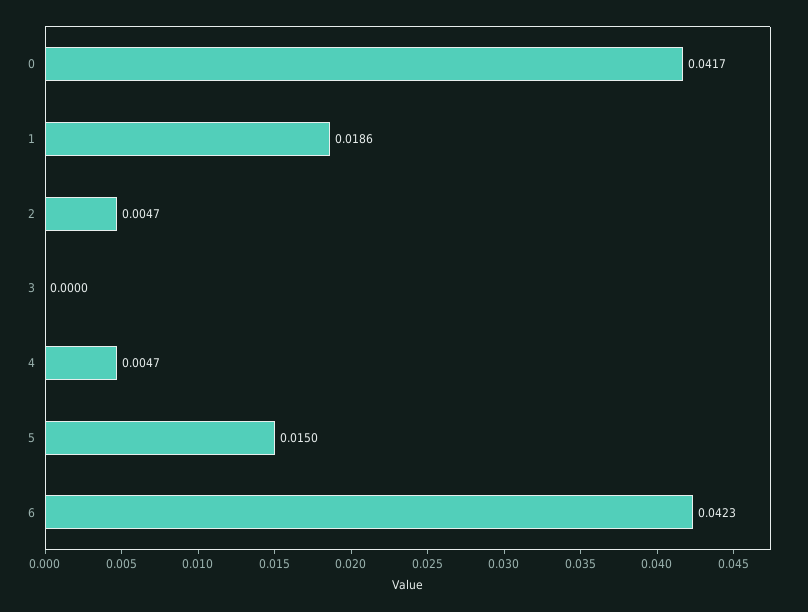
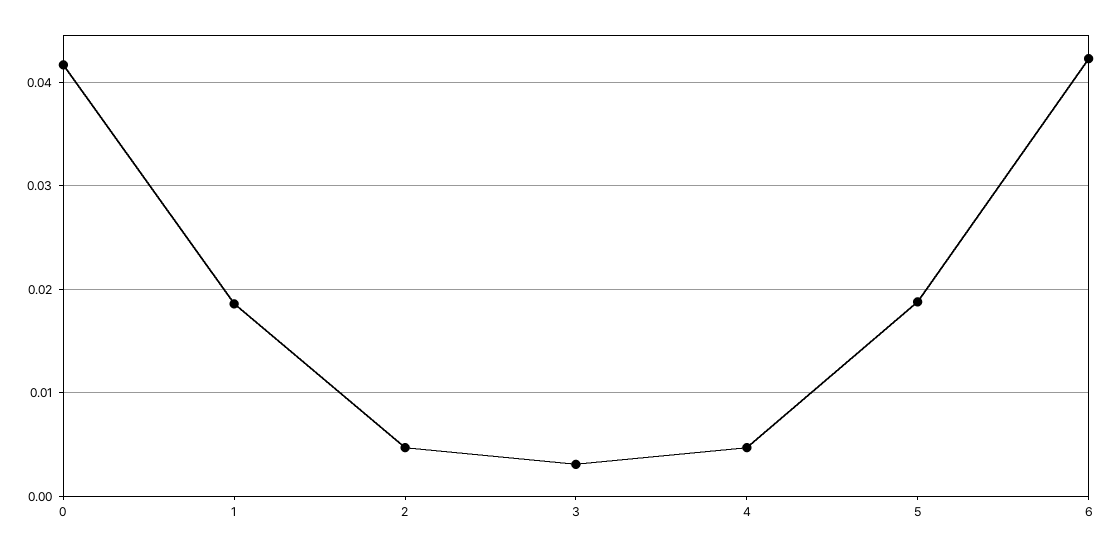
3: 0 -> 0.003
5: 0.015 -> 0.019

